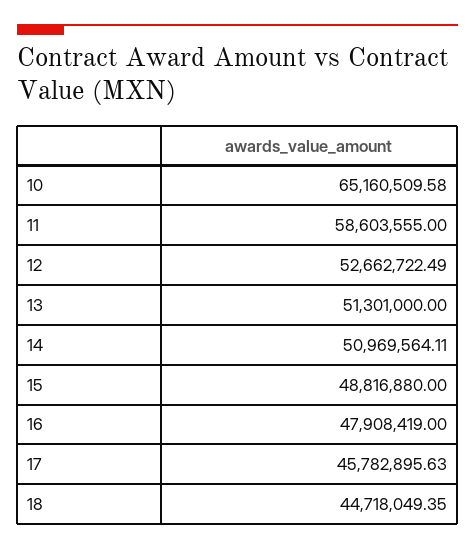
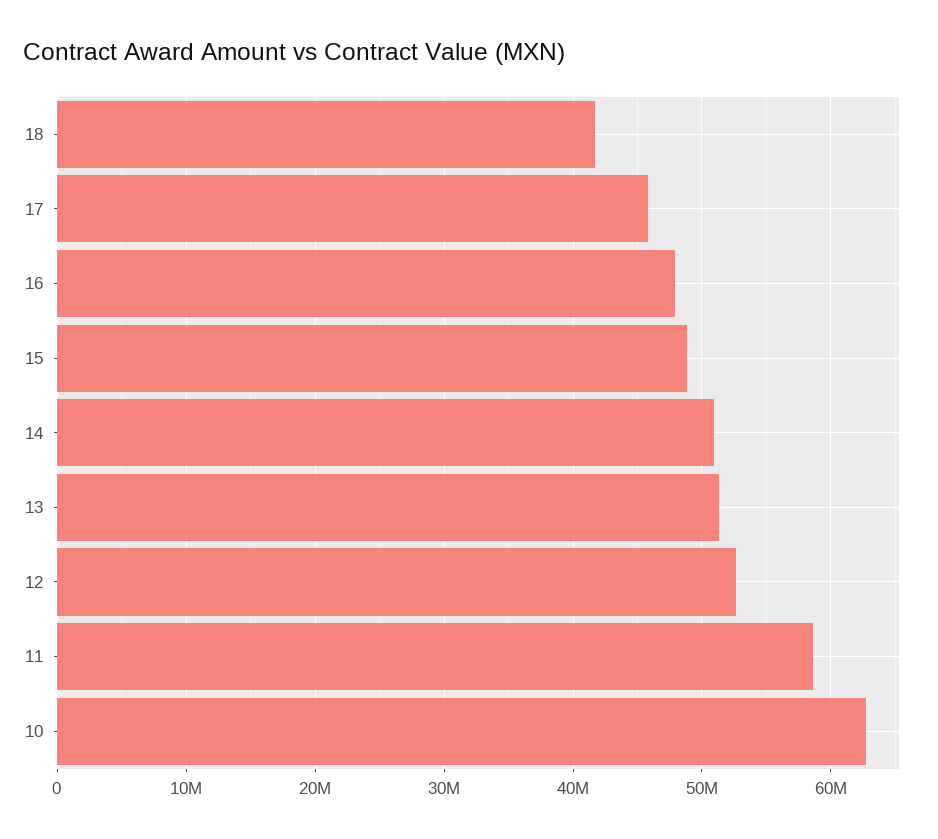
10: 65160509.58 -> 63000000
18: 44718049.35 -> 42000000

